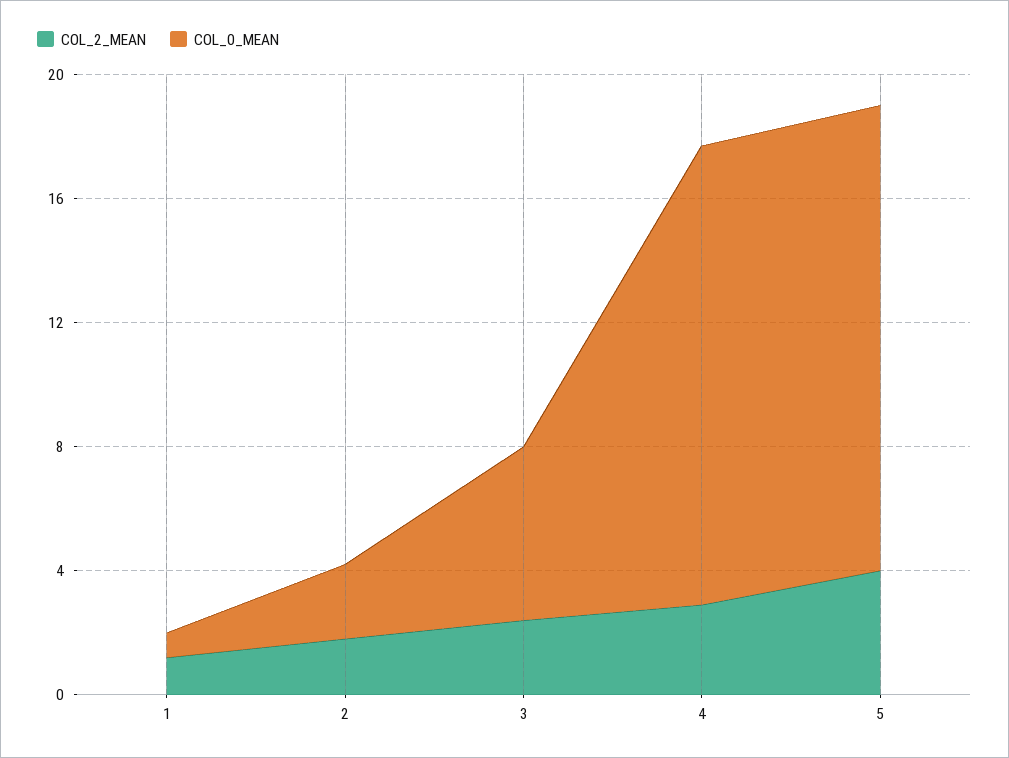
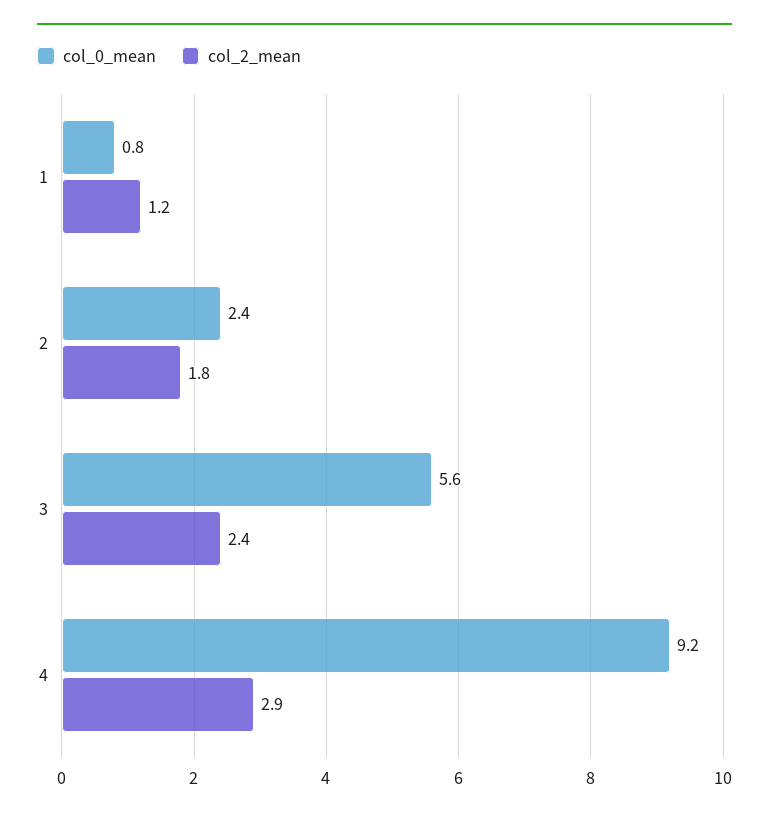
COL_0_MEAN, 4: 15 -> 9.2
COL_2_MEAN, 5: 4 -> none
COL_0_MEAN, 5: 15 -> none

